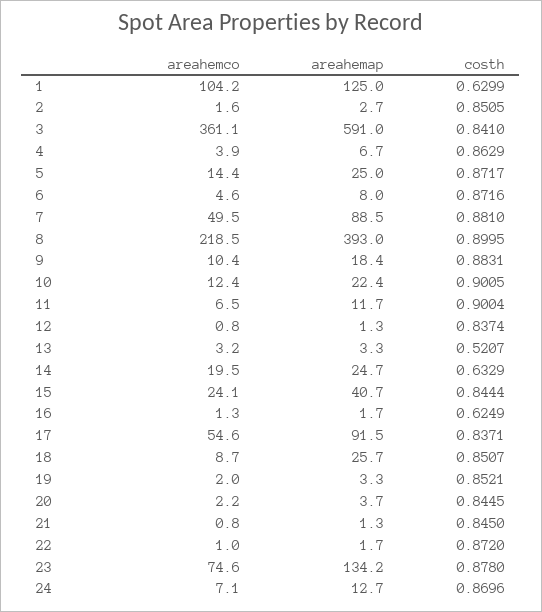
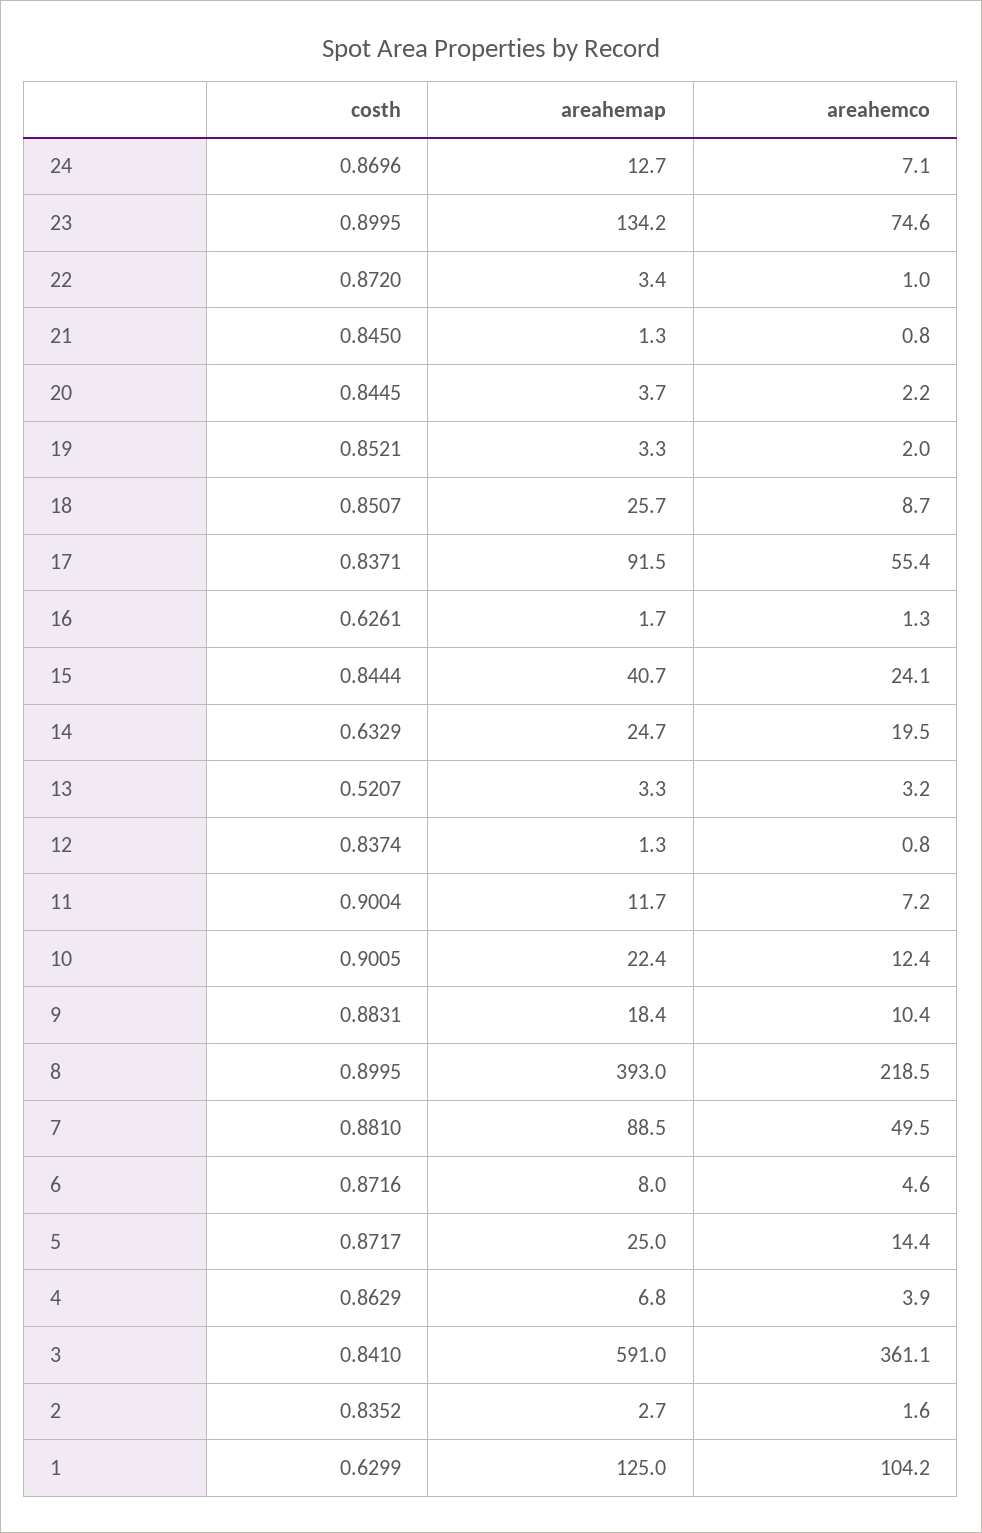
costh, 2: 0.8505 -> 0.8352
areahemap, 4: 6.7 -> 6.8
areahemco, 11: 6.5 -> 7.2
costh, 16: 0.6249 -> 0.6261
areahemco, 17: 54.6 -> 55.4
areahemap, 22: 1.7 -> 3.4
costh, 23: 0.878 -> 0.8995

